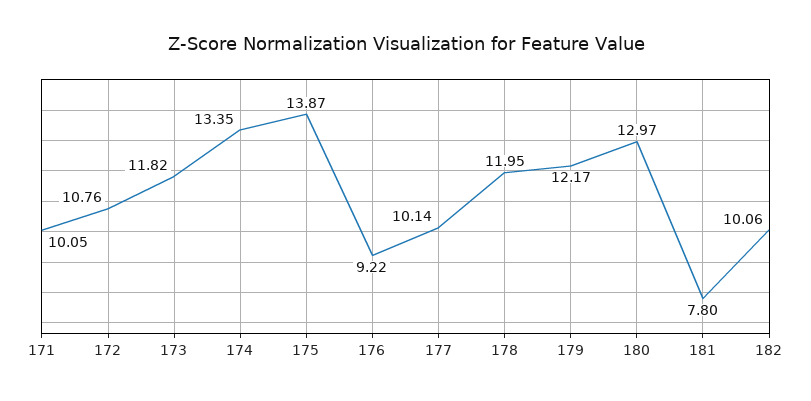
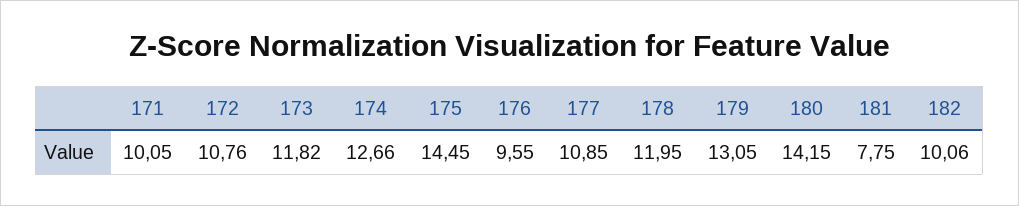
174: 13.35 -> 12.66
175: 13.87 -> 14.45
176: 9.22 -> 9.55
177: 10.14 -> 10.85
179: 12.17 -> 13.05
180: 12.97 -> 14.15
181: 7.8 -> 7.75

